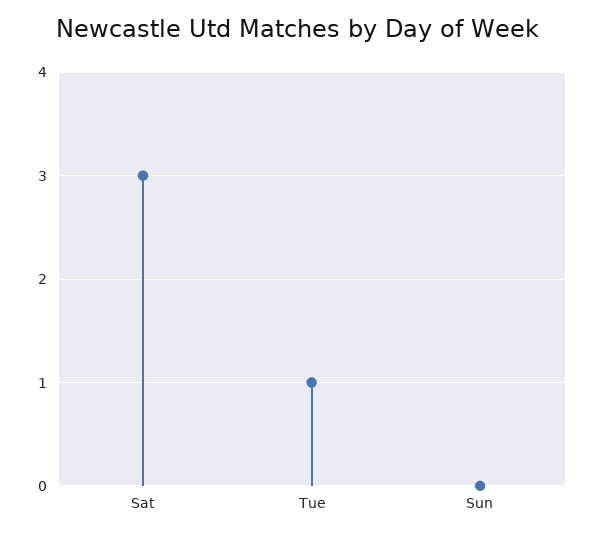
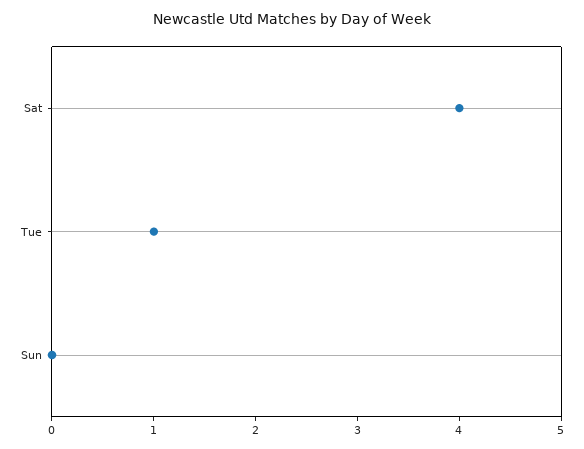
Sat: 3 -> 4

